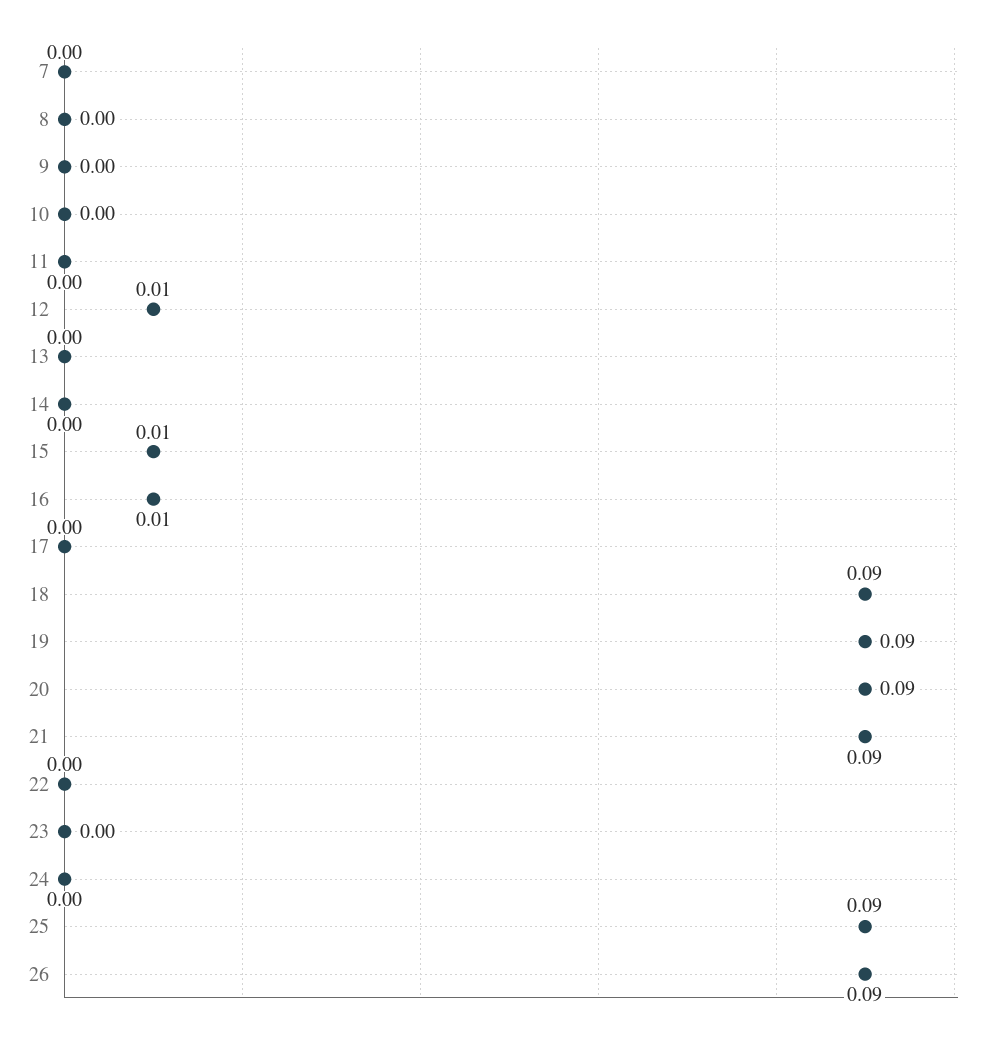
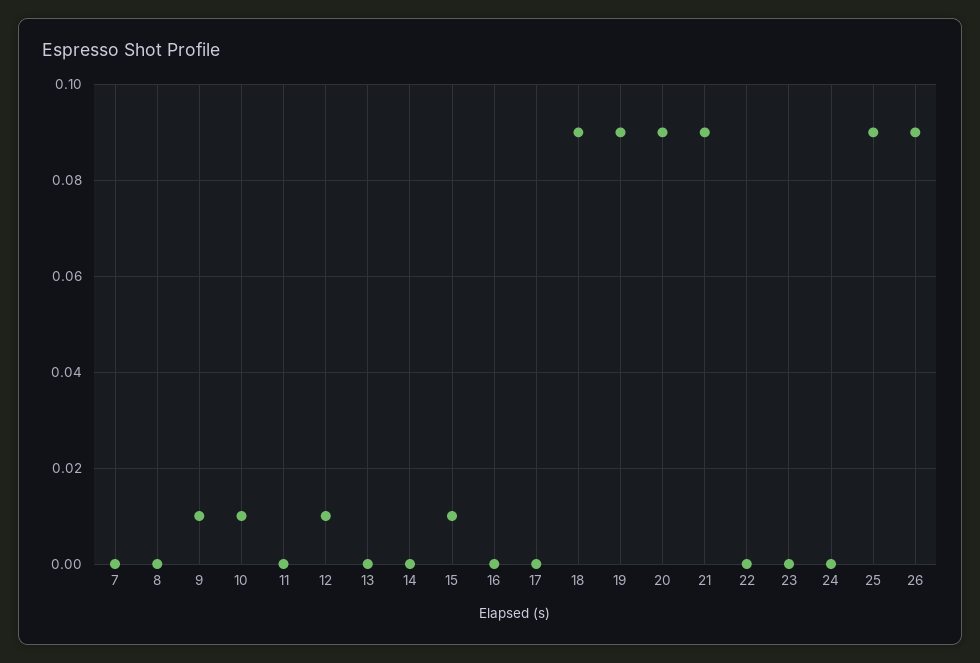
9: 0 -> 0.01
10: 0 -> 0.01
16: 0.01 -> 0

